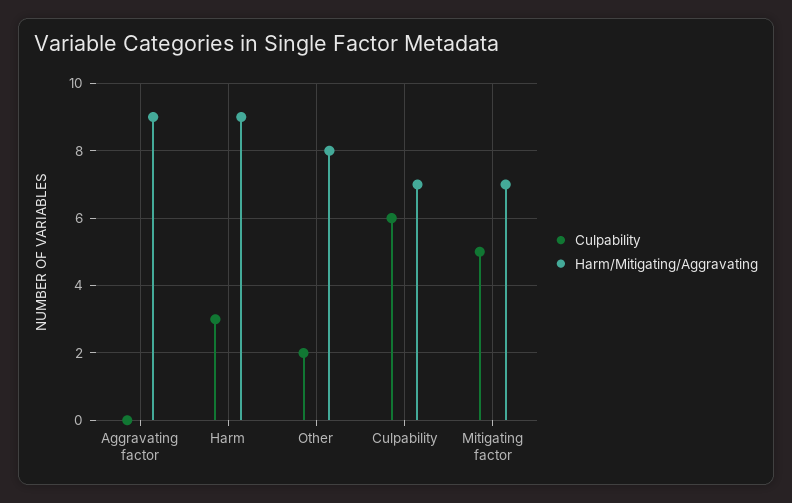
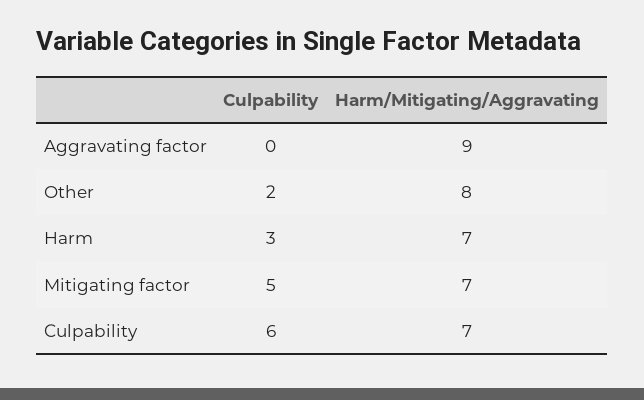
Harm/Mitigating/Aggravating, Harm: 9 -> 7

